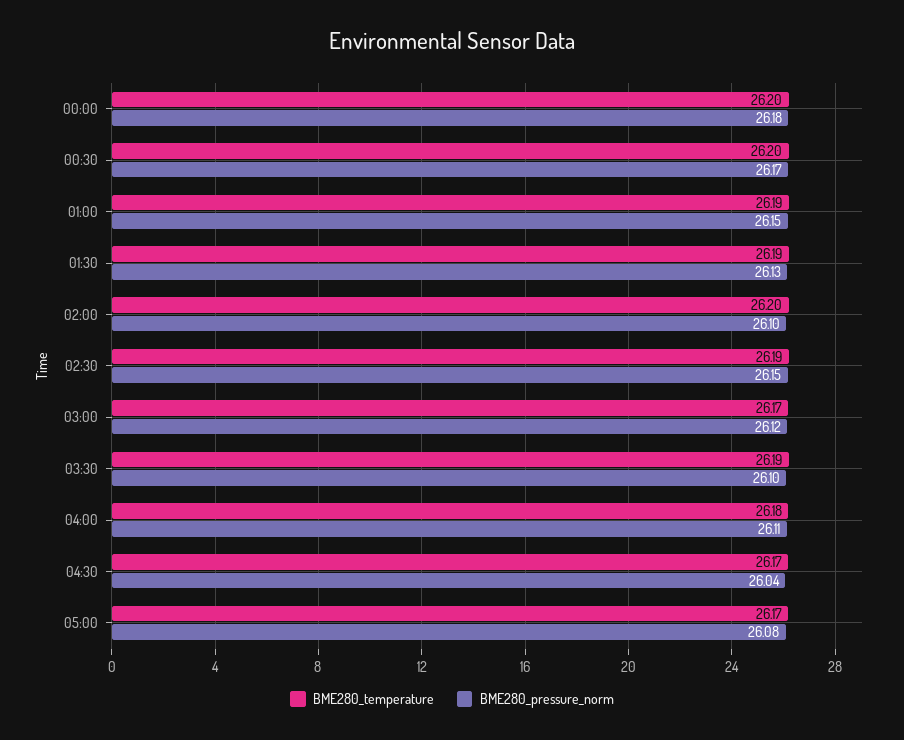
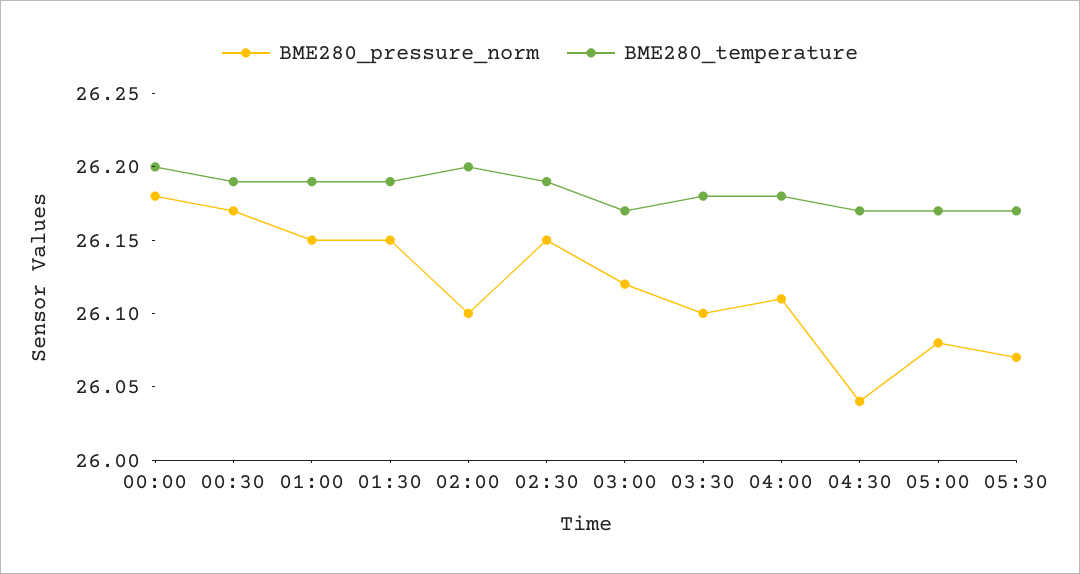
BME280_temperature, 00:30: 26.2 -> 26.19
BME280_pressure_norm, 01:30: 26.13 -> 26.15
BME280_temperature, 03:30: 26.19 -> 26.18
BME280_pressure_norm, 05:30: none -> 26.07
BME280_temperature, 05:30: none -> 26.17

